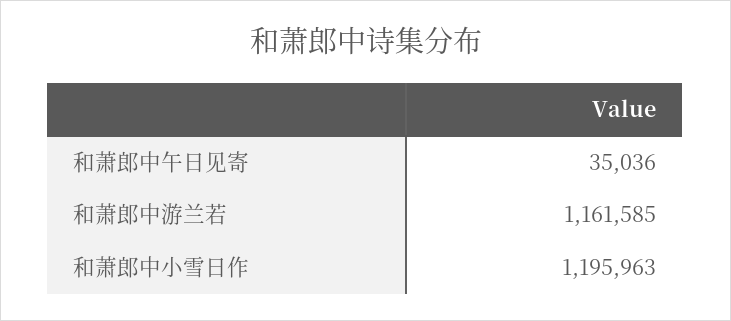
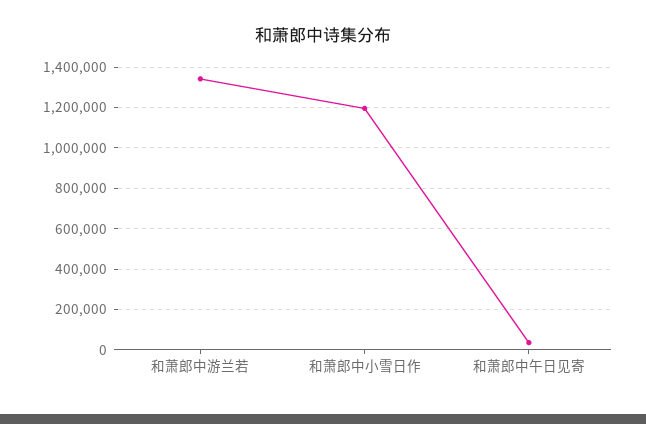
和萧郎中游兰若: 1161585 -> 1350000

